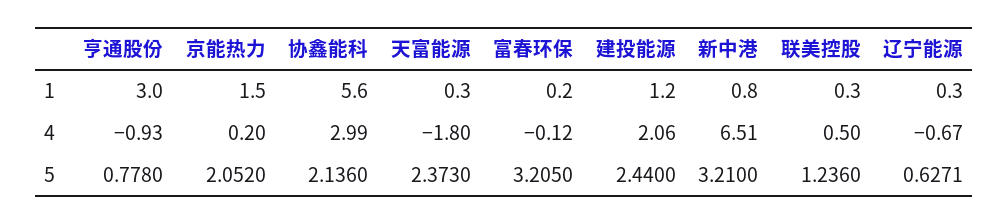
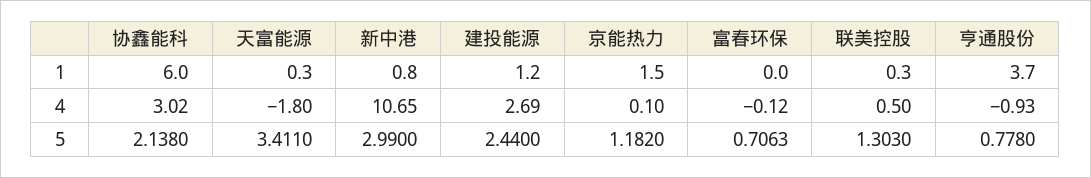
亨通股份, 1: 3 -> 3.7
协鑫能科, 1: 5.6 -> 6
富春环保, 1: 0.2 -> 0
辽宁能源, 1: 0.3 -> none
京能热力, 4: 0.2 -> 0.1
协鑫能科, 4: 2.99 -> 3.02
建投能源, 4: 2.06 -> 2.69
新中港, 4: 6.51 -> 10.65
辽宁能源, 4: -0.67 -> none
京能热力, 5: 2.052 -> 1.182
协鑫能科, 5: 2.136 -> 2.138
天富能源, 5: 2.373 -> 3.411
富春环保, 5: 3.205 -> 0.7063
新中港, 5: 3.21 -> 2.99
联美控股, 5: 1.236 -> 1.303
辽宁能源, 5: 0.6271 -> none

